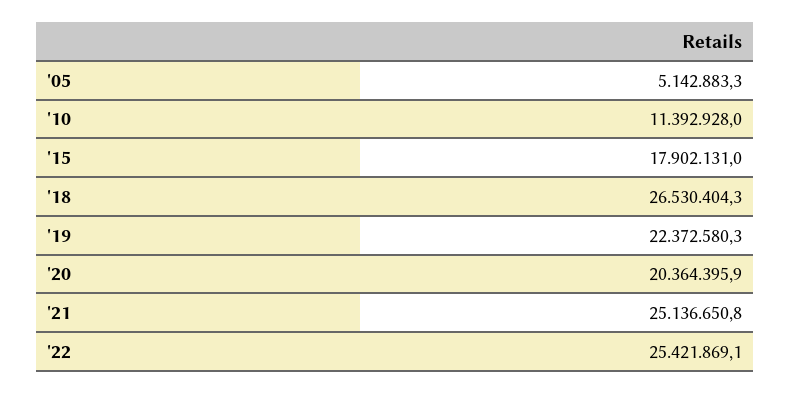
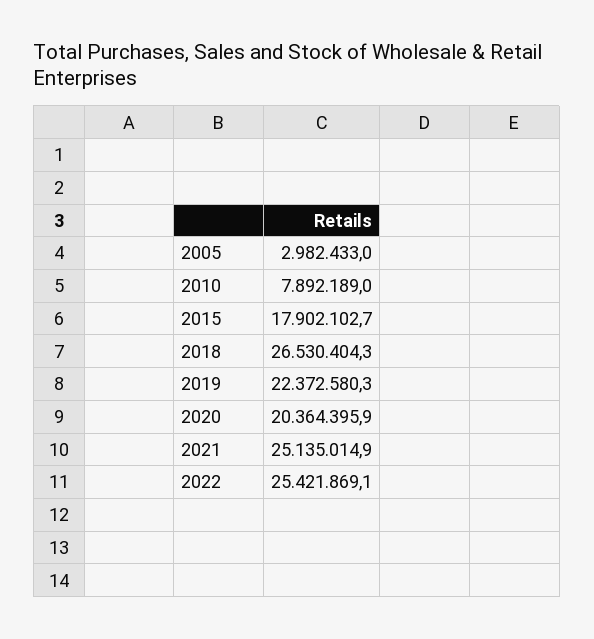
'05: 5142883.3 -> 2982433
'10: 11392928 -> 7892189
'15: 17902131 -> 17902102.7
'21: 25136650.8 -> 25135014.9

